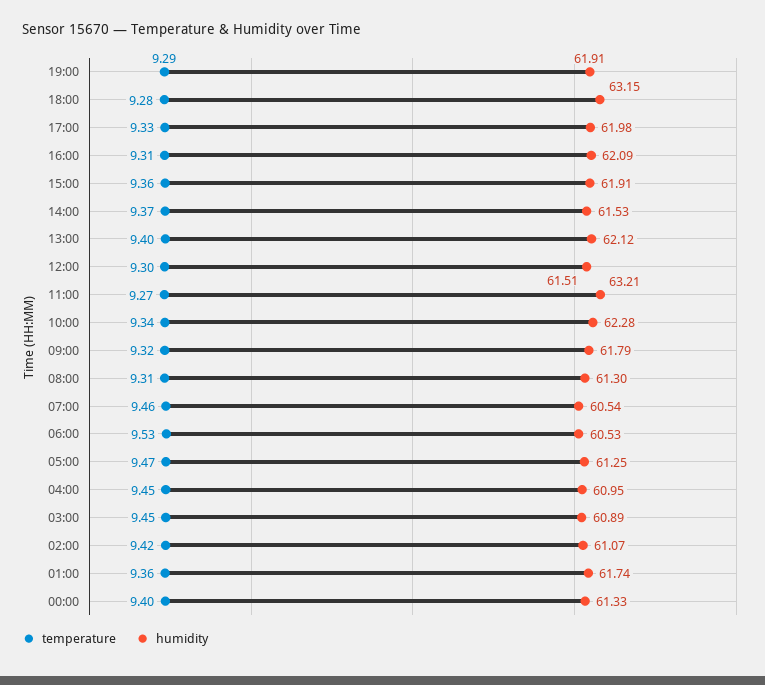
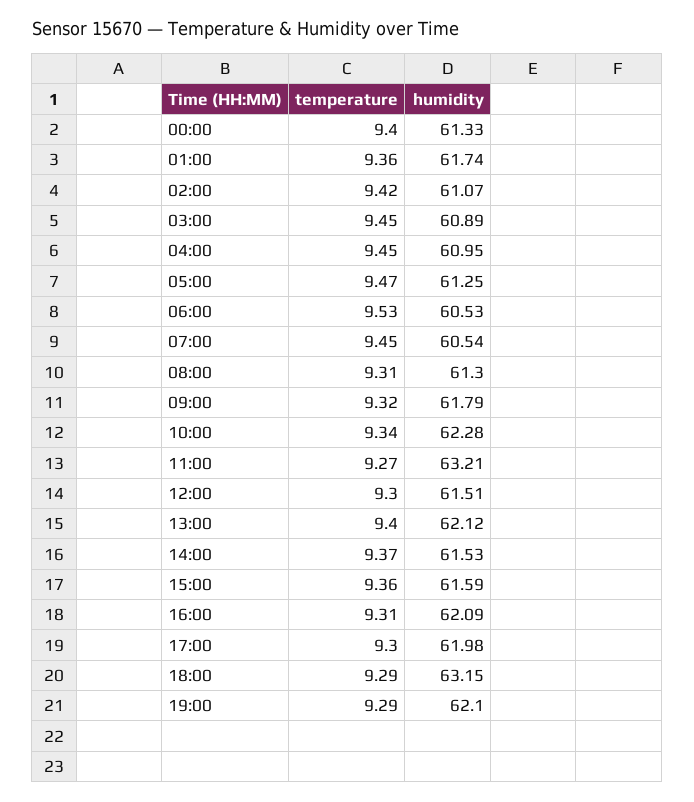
humidity, 19:00: 61.91 -> 62.1
temperature, 18:00: 9.28 -> 9.29
temperature, 17:00: 9.33 -> 9.3
humidity, 15:00: 61.91 -> 61.59
temperature, 07:00: 9.46 -> 9.45

